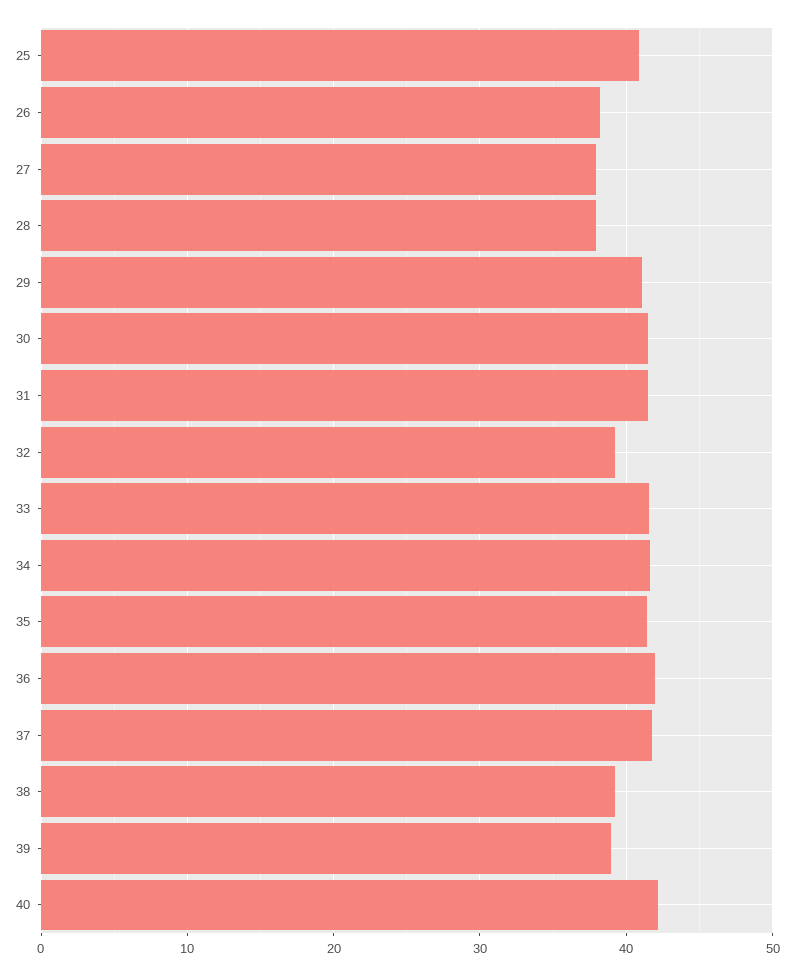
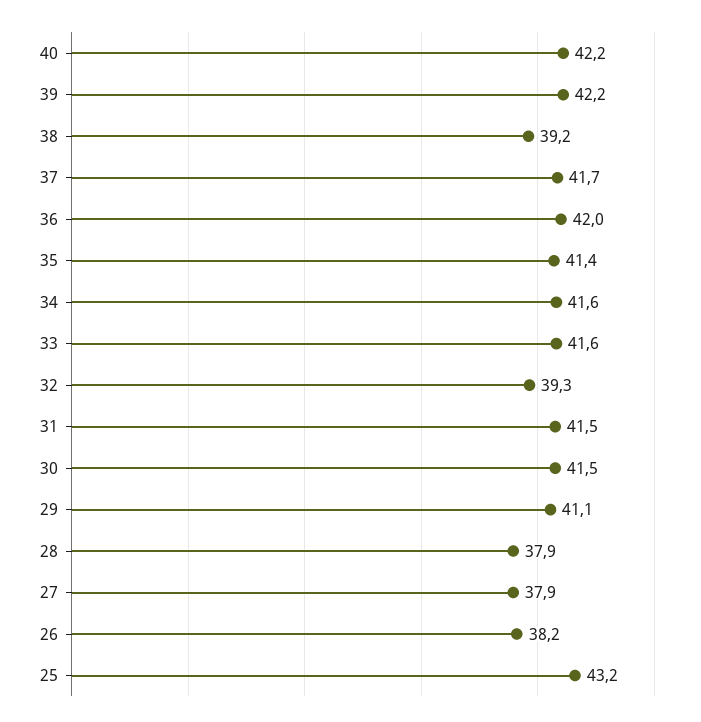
25: 41 -> 43.2
39: 39 -> 42.2

